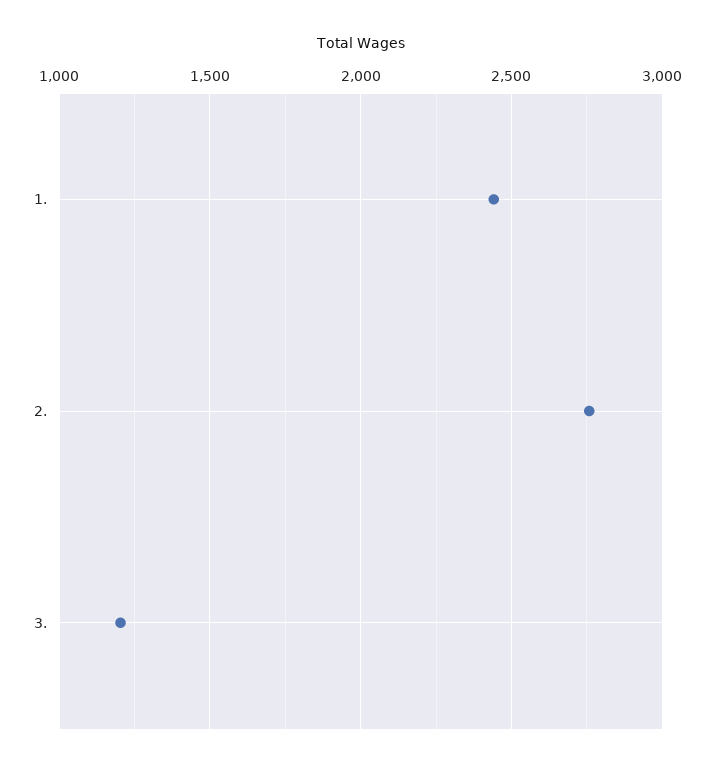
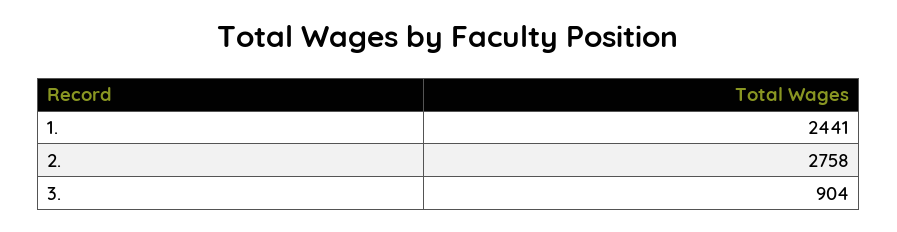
3.: 1200 -> 904

